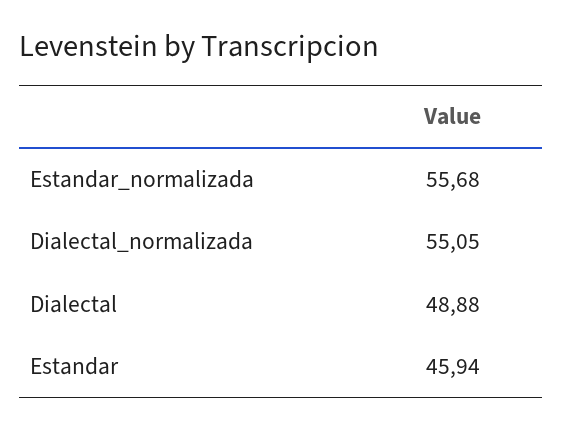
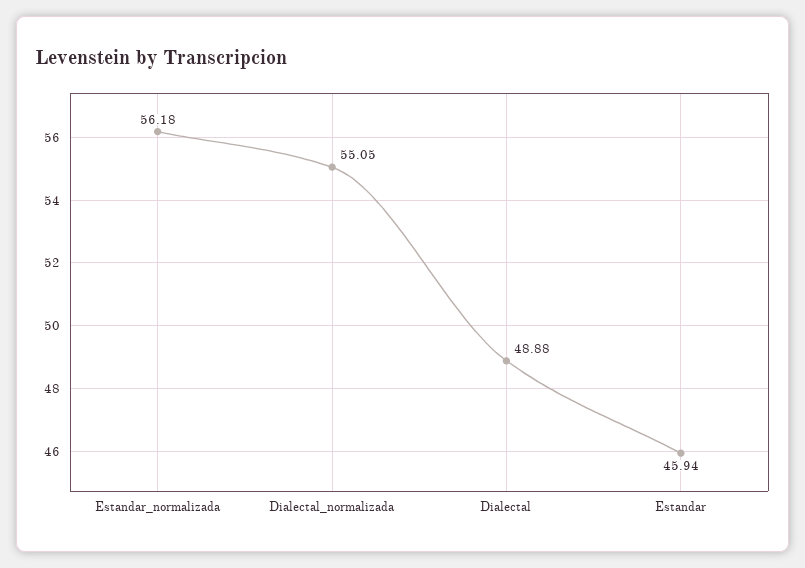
Estandar_normalizada: 55.68 -> 56.18

